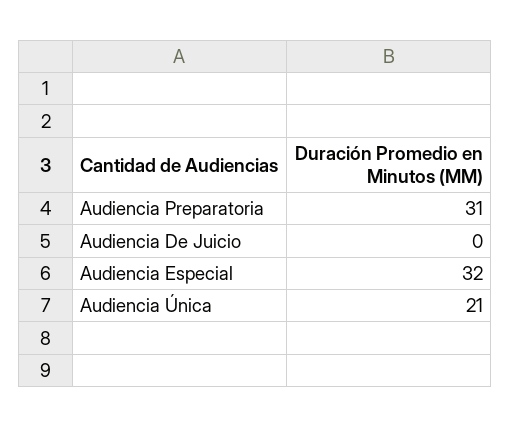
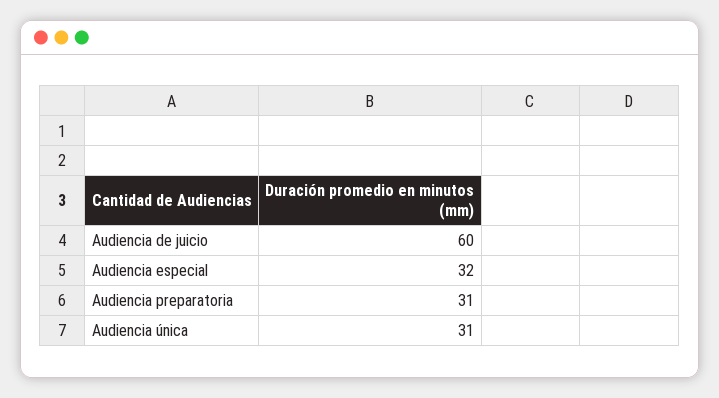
Audiencia De Juicio: 0 -> 60
Audiencia Única: 21 -> 31

